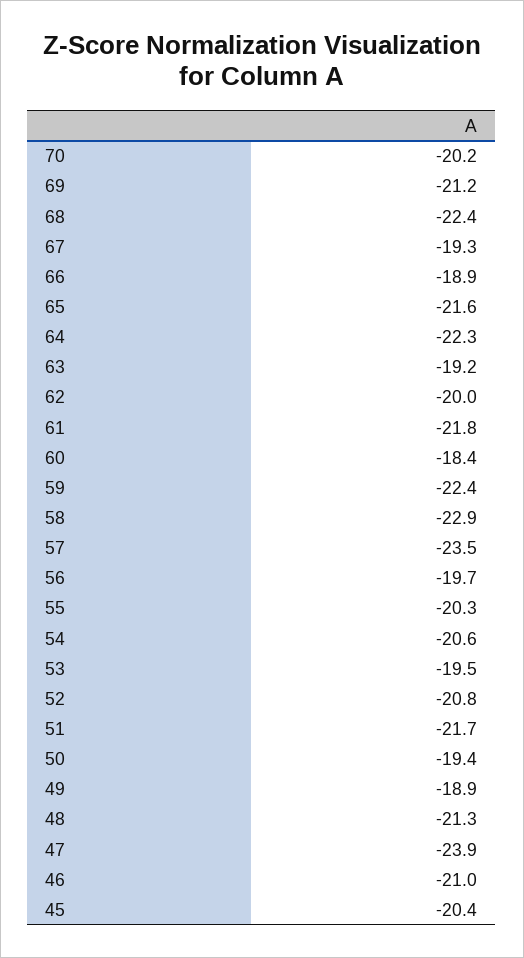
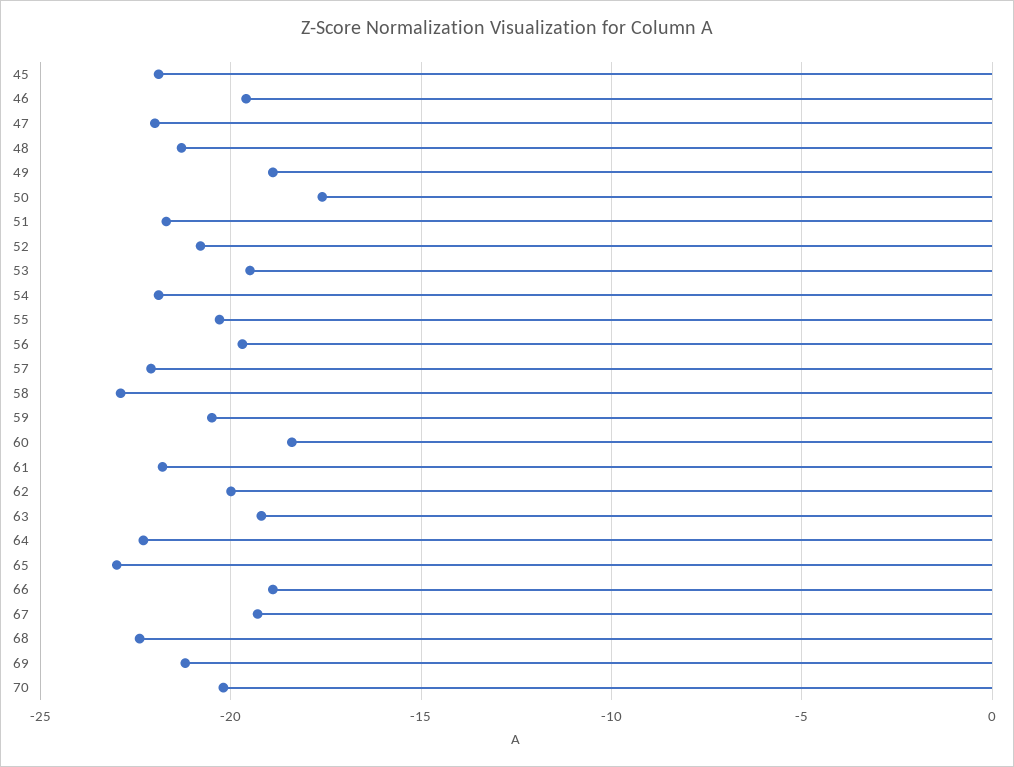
65: -21.6 -> -23
59: -22.4 -> -20.5
57: -23.5 -> -22
54: -20.6 -> -22
50: -19.4 -> -17.5
47: -23.9 -> -22
46: -21 -> -19.5
45: -20.4 -> -22

